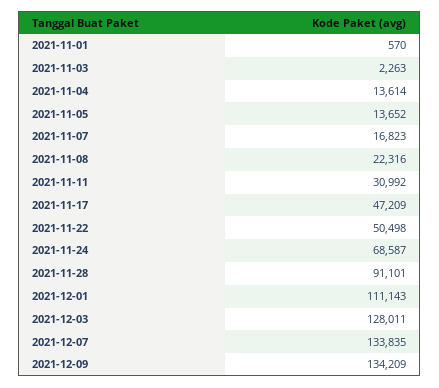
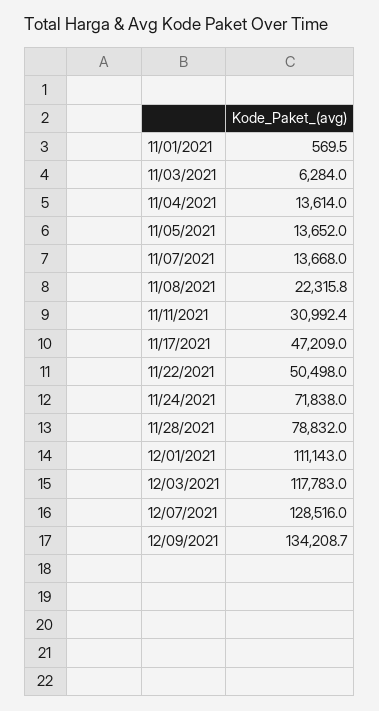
2021-11-03: 2263 -> 6284
2021-11-07: 16823 -> 13668
2021-11-24: 68587 -> 71838
2021-11-28: 91101 -> 78832
2021-12-03: 128011 -> 117783
2021-12-07: 133835 -> 128516

